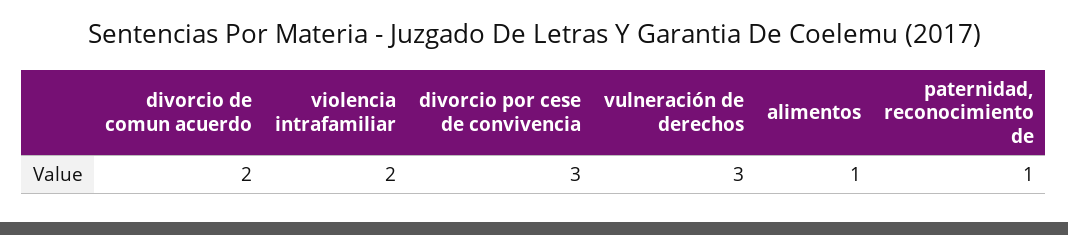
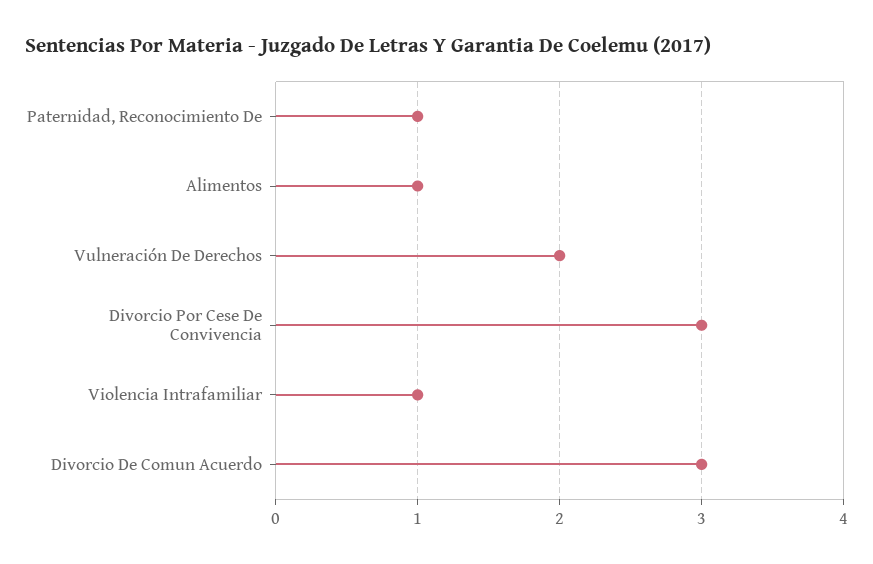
divorcio de comun acuerdo: 2 -> 3
violencia intrafamiliar: 2 -> 1
vulneración de derechos: 3 -> 2

